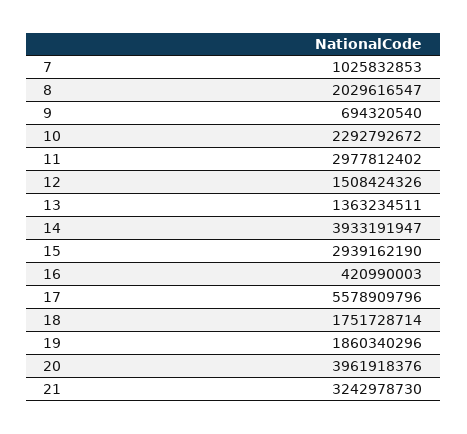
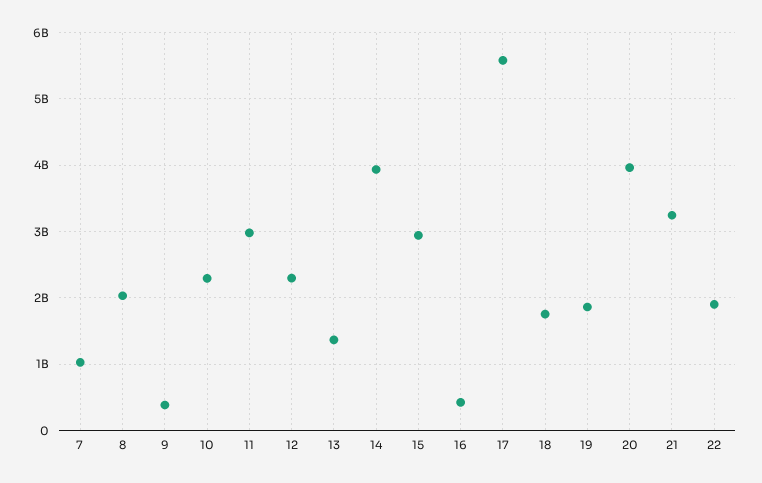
9: 694320540 -> 400000000
12: 1508424326 -> 2300000000
22: none -> 1900000000

